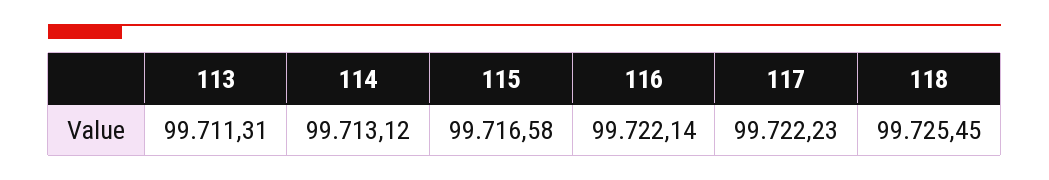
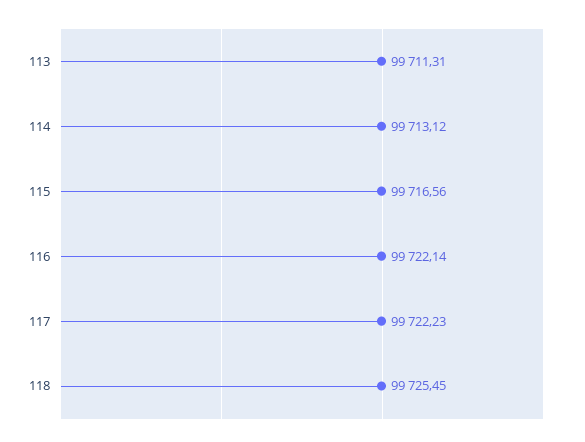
115: 99716.58 -> 99716.56

